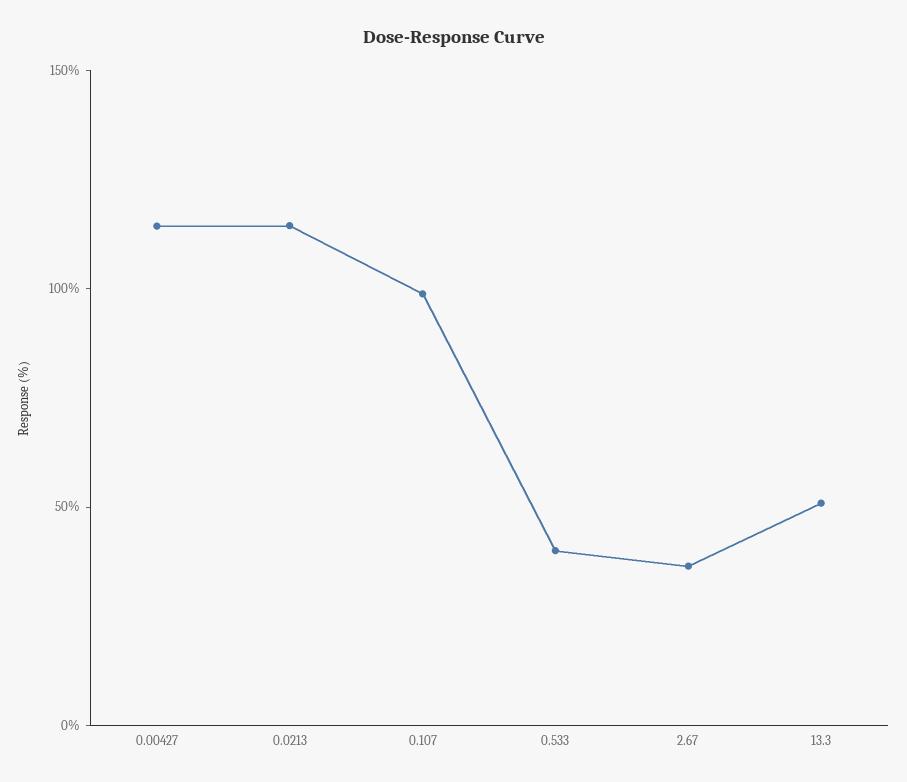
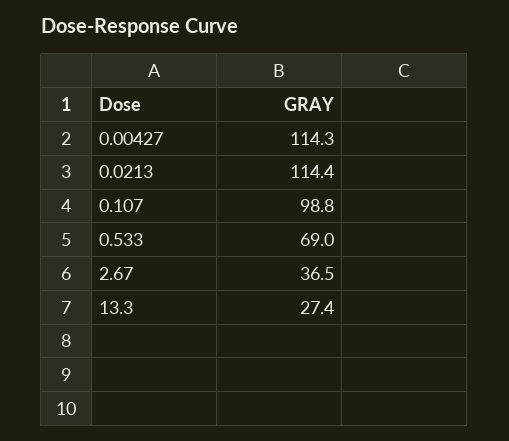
0.533: 40 -> 69
13.3: 50 -> 27.4

